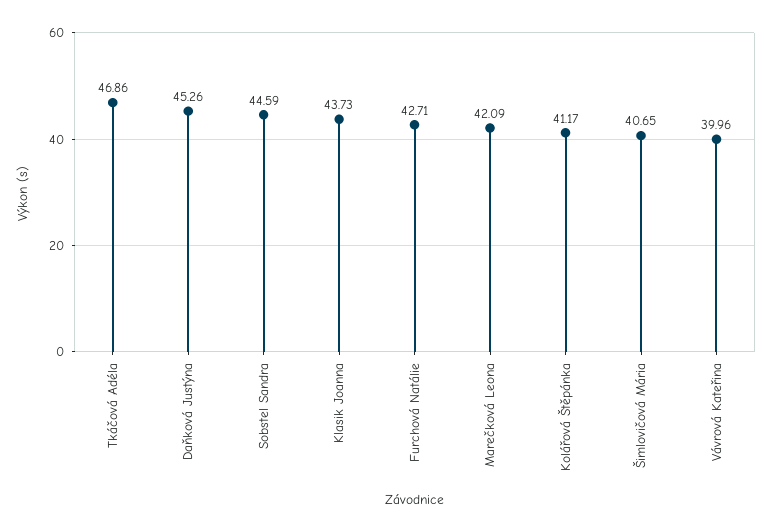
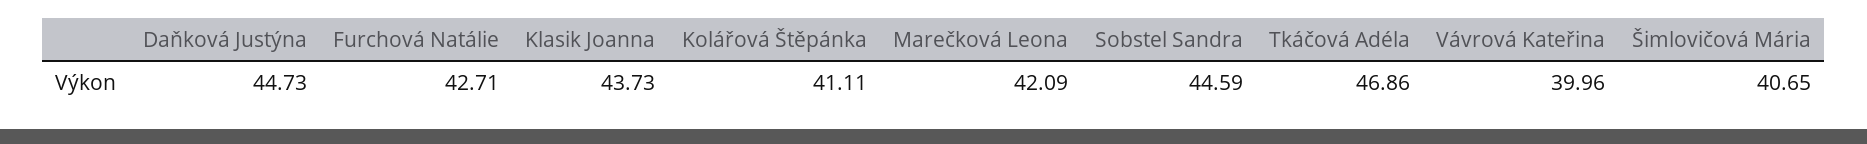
Daňková Justýna: 45.26 -> 44.73
Kolářová Štěpánka: 41.17 -> 41.11

